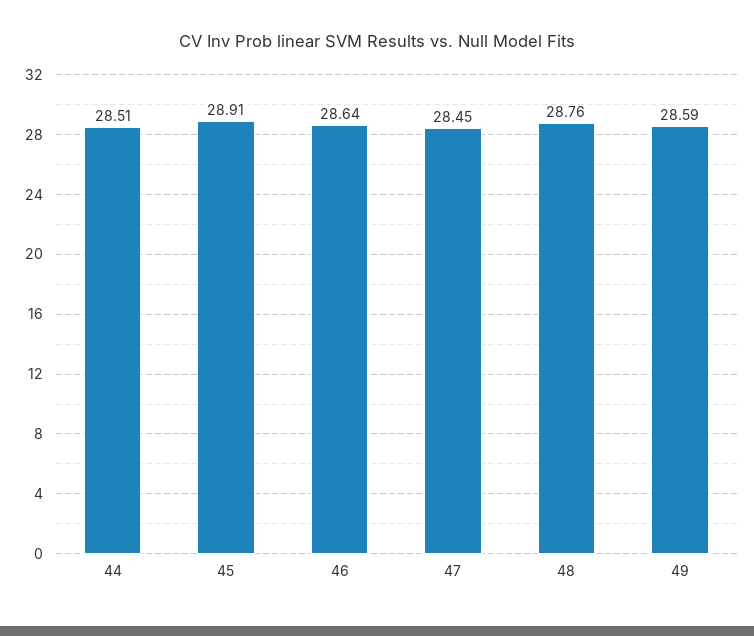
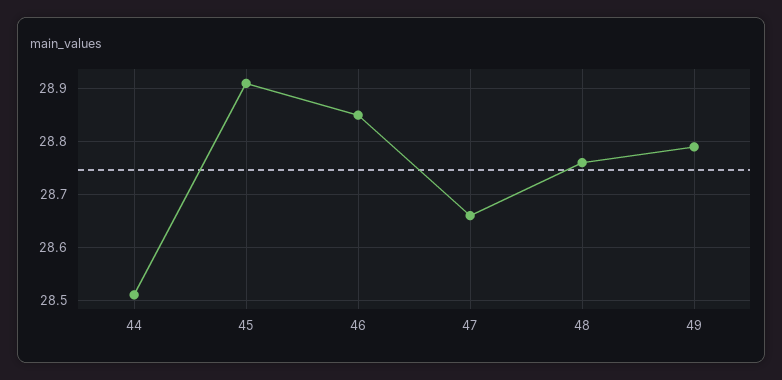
46: 28.64 -> 28.85
47: 28.45 -> 28.65
49: 28.59 -> 28.8

